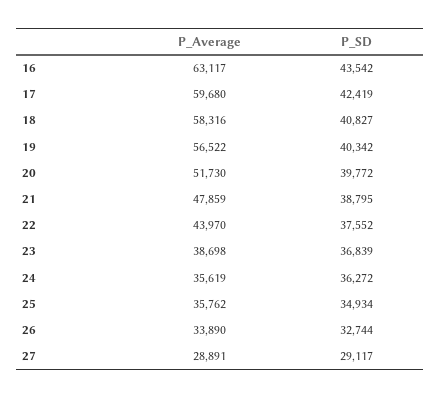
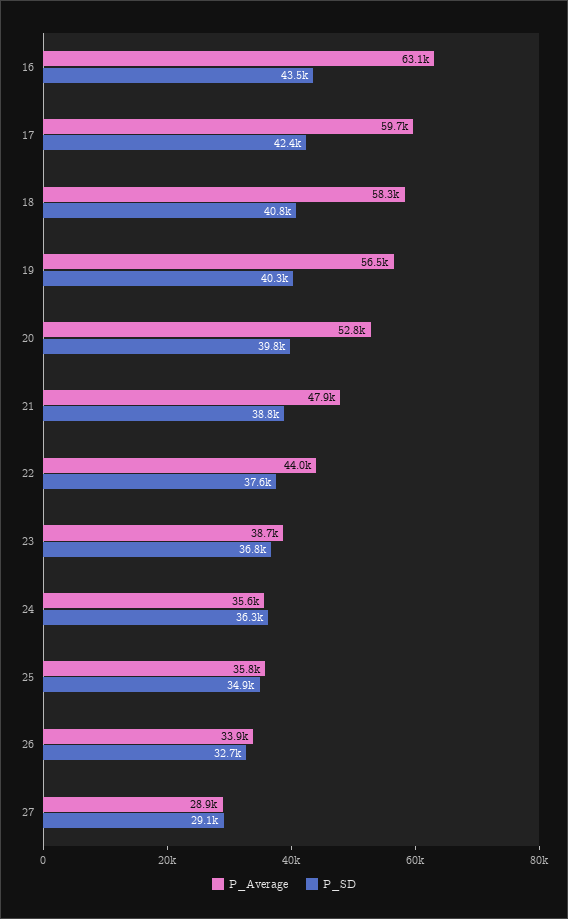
P_Average, 20: 51730 -> 52800

